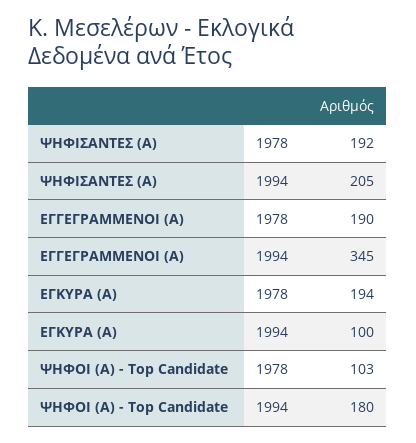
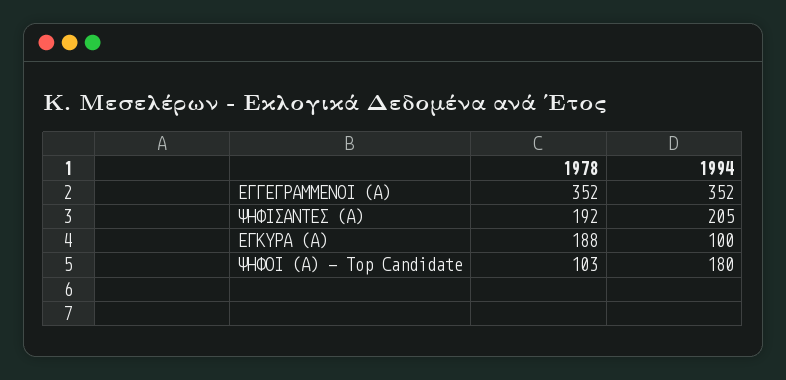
ΕΓΓΕΓΡΑΜΜΕΝΟΙ (Α), 1978: 190 -> 352
ΕΓΓΕΓΡΑΜΜΕΝΟΙ (Α), 1994: 345 -> 352
ΕΓΚΥΡΑ (Α), 1978: 194 -> 188

